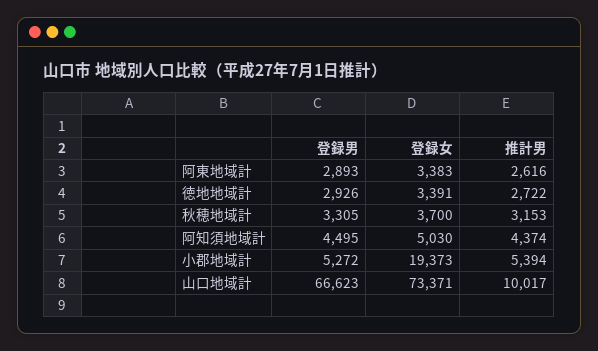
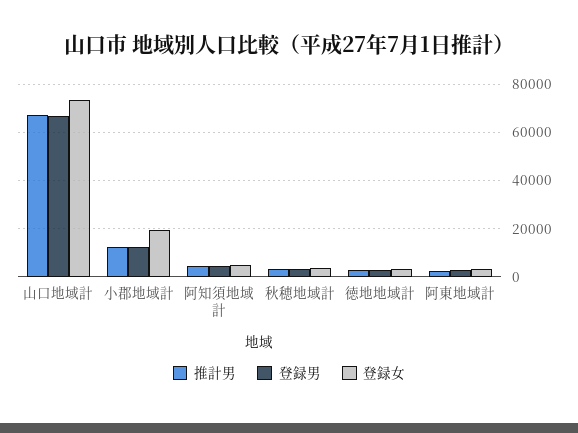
登録男, 小郡地域計: 5272 -> 12500
推計男, 小郡地域計: 5394 -> 12500
推計男, 山口地域計: 10017 -> 67500

